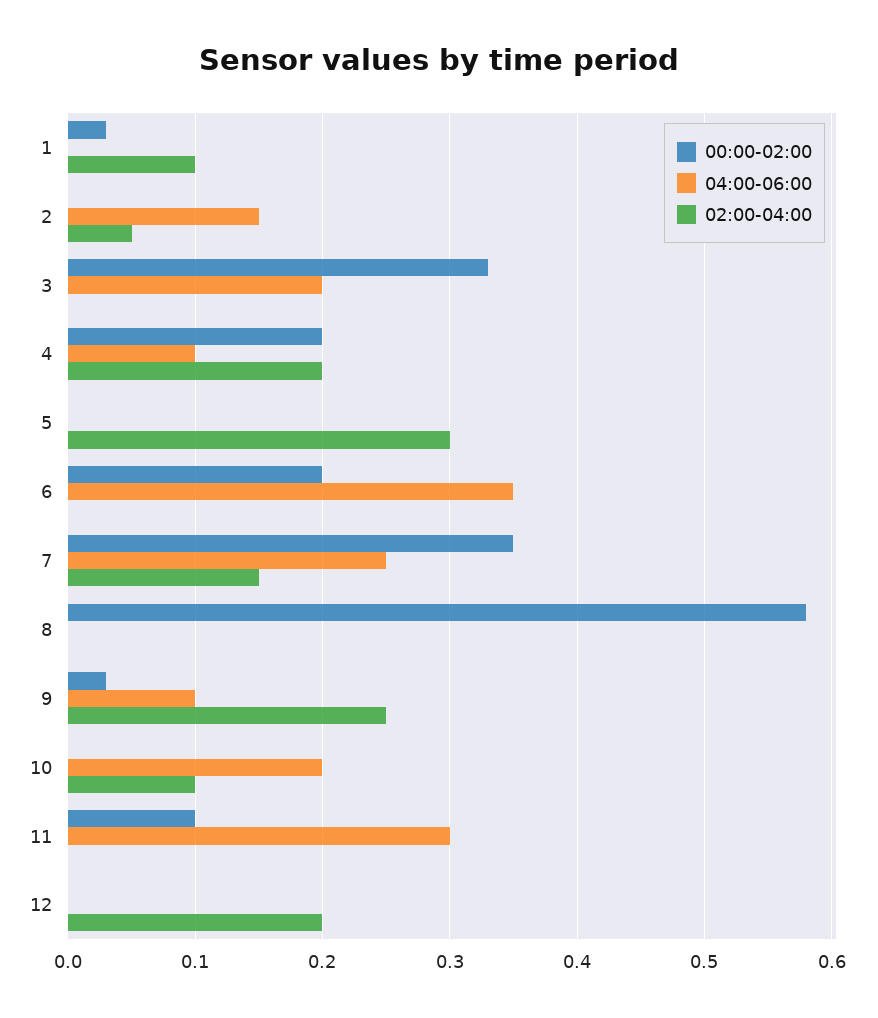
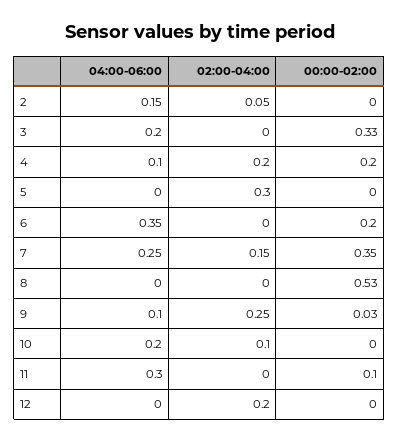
00:00-02:00, 1: 0.03 -> none
04:00-06:00, 1: 0 -> none
02:00-04:00, 1: 0.1 -> none
00:00-02:00, 8: 0.58 -> 0.53

